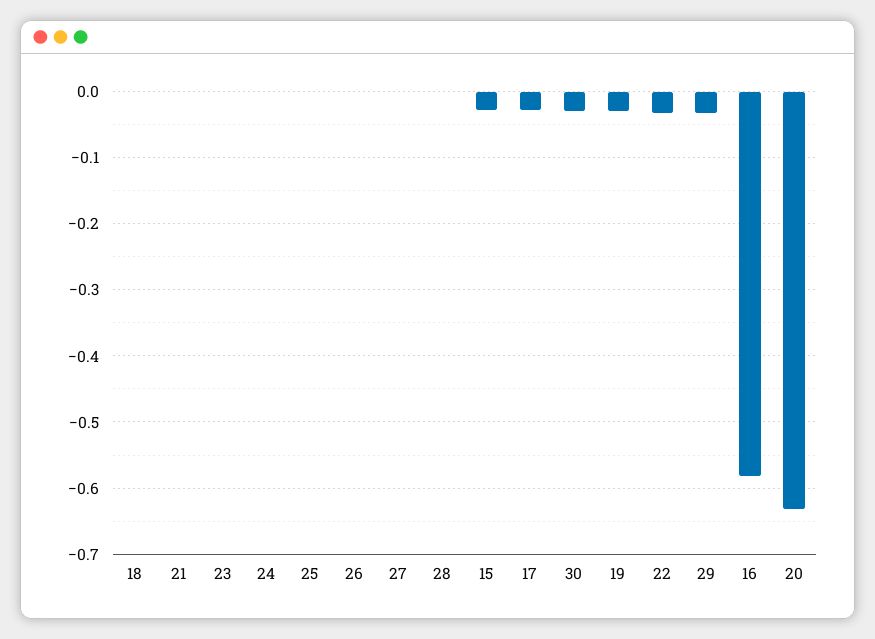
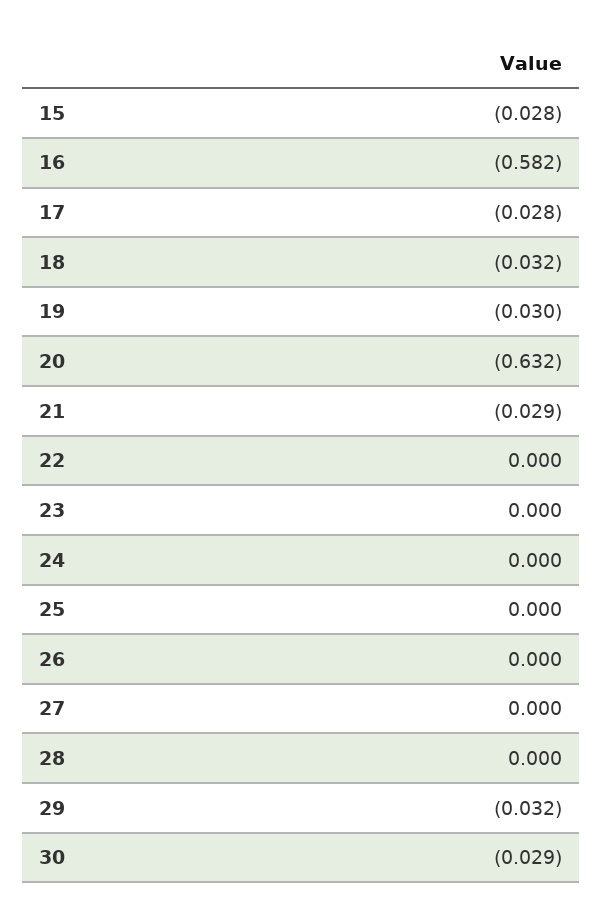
18: 0 -> -0.032
21: 0 -> -0.029
22: -0.03 -> 0

